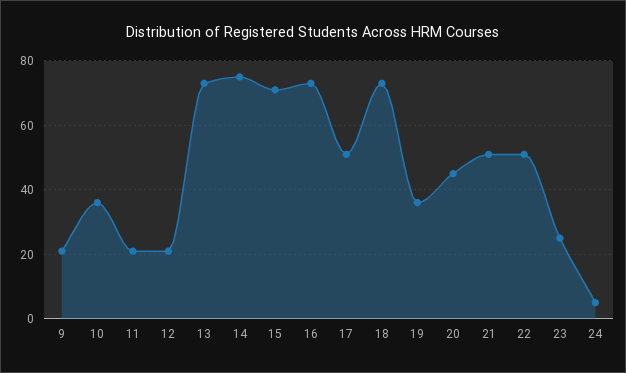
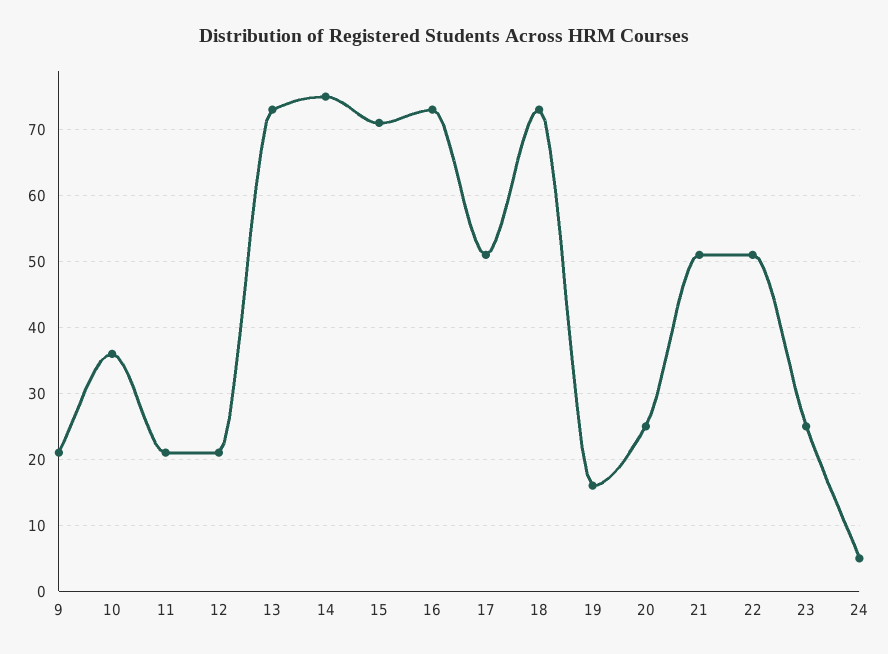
19: 35 -> 16
20: 45 -> 25

